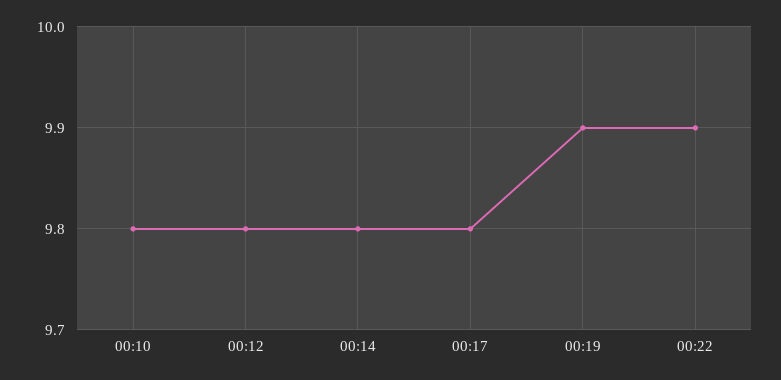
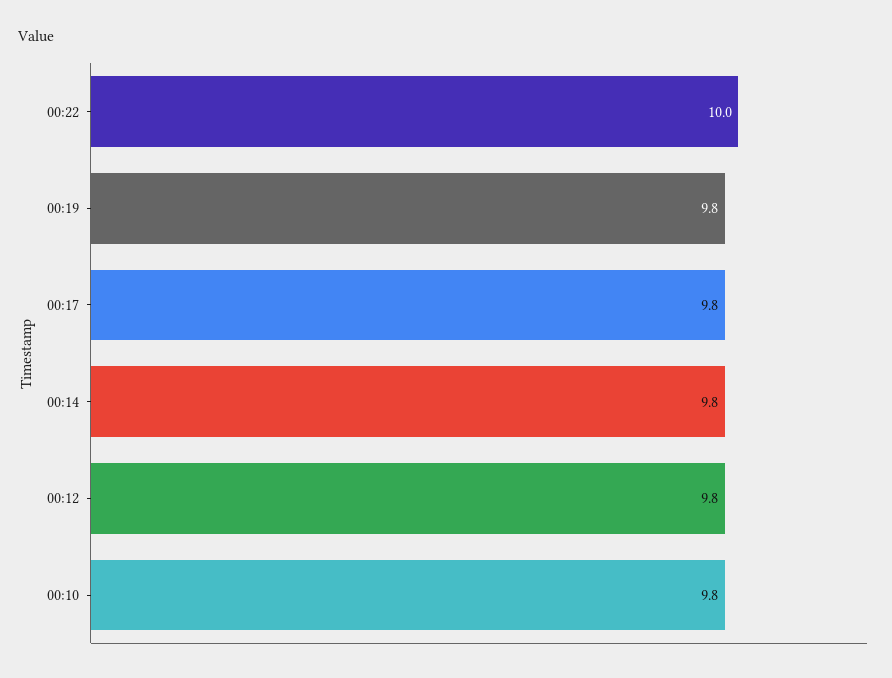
00:19: 9.9 -> 9.8
00:22: 9.9 -> 10

